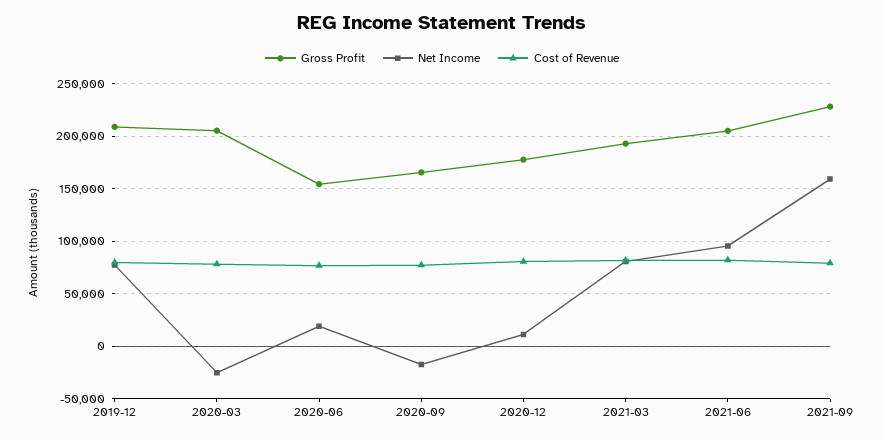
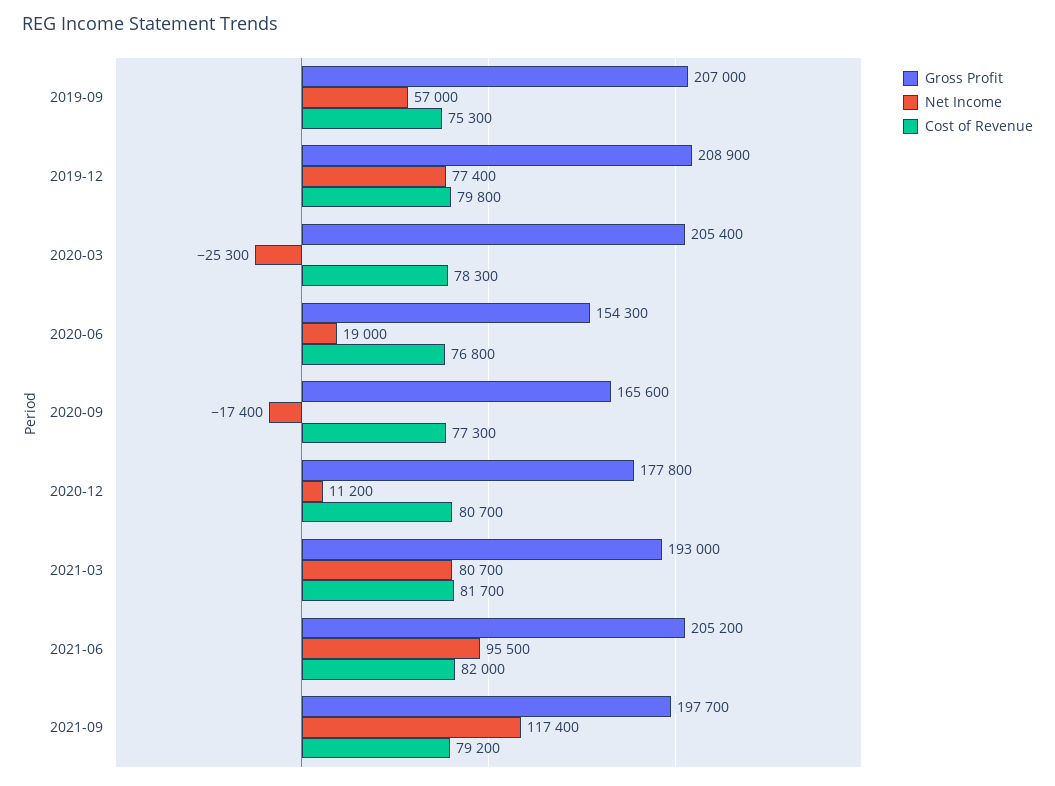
Gross Profit, 2021-09: 230000 -> 197700
Net Income, 2021-09: 160000 -> 117400
Gross Profit, 2019-09: none -> 207000
Net Income, 2019-09: none -> 57000
Cost of Revenue, 2019-09: none -> 75300

